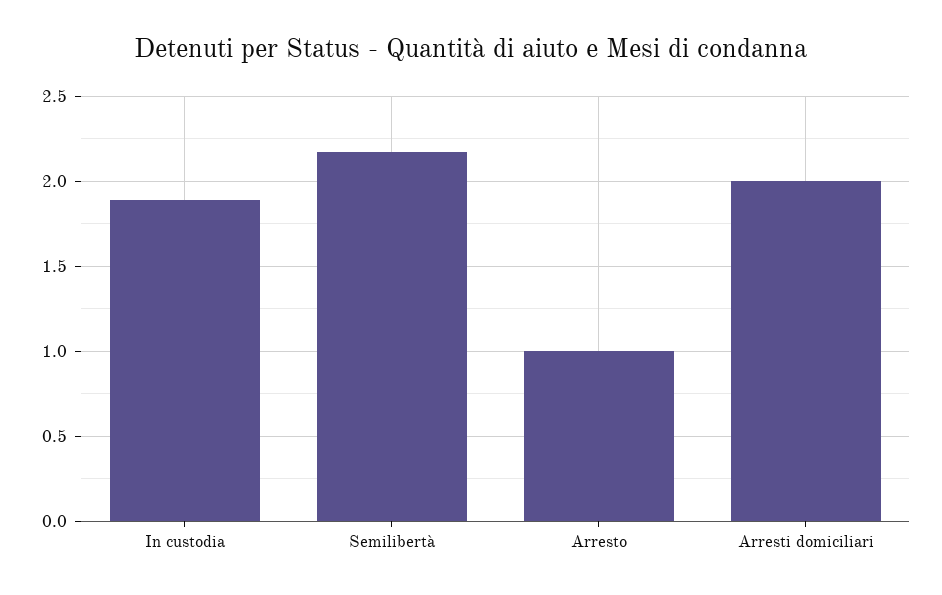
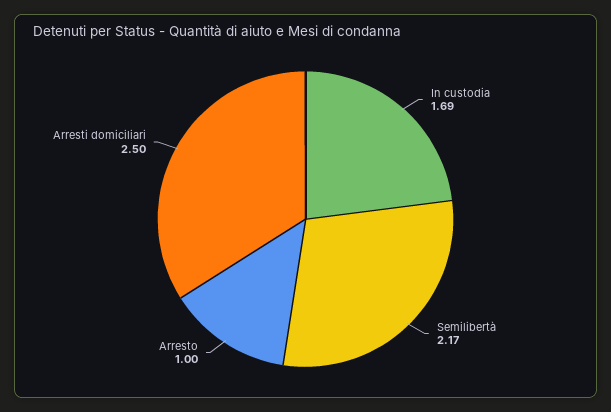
In custodia: 1.9 -> 1.69
Arresti domiciliari: 2 -> 2.5

